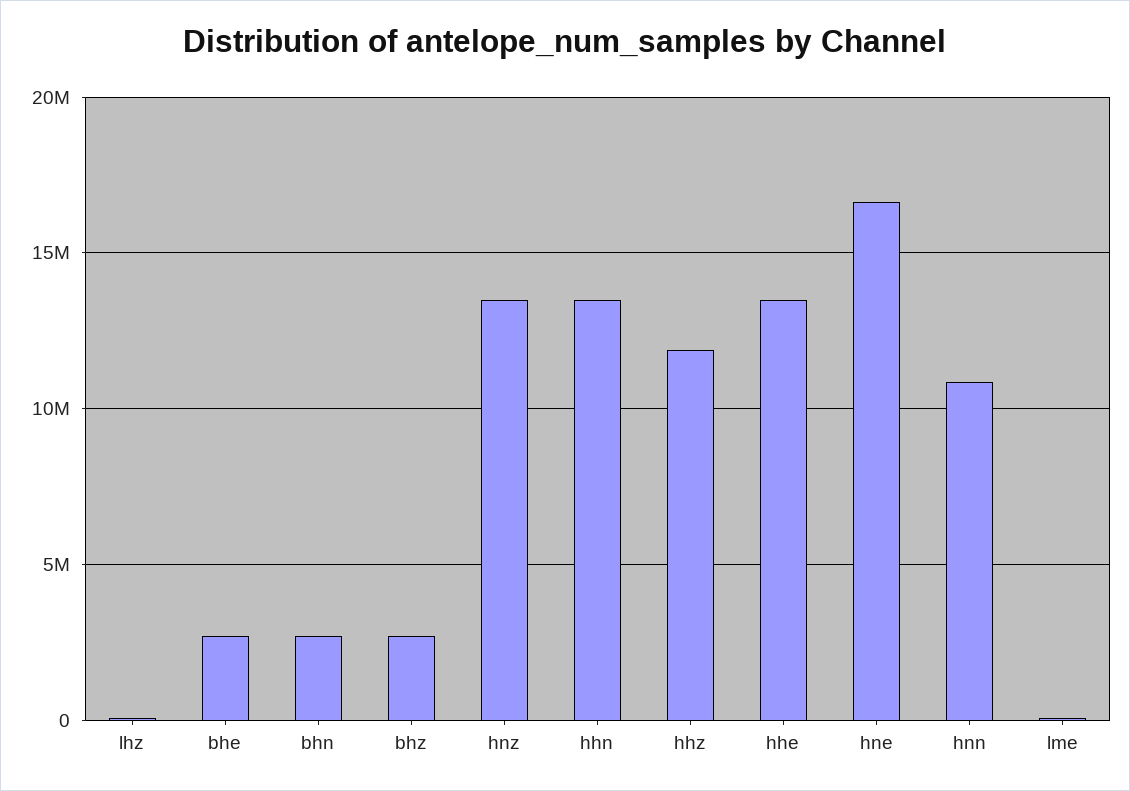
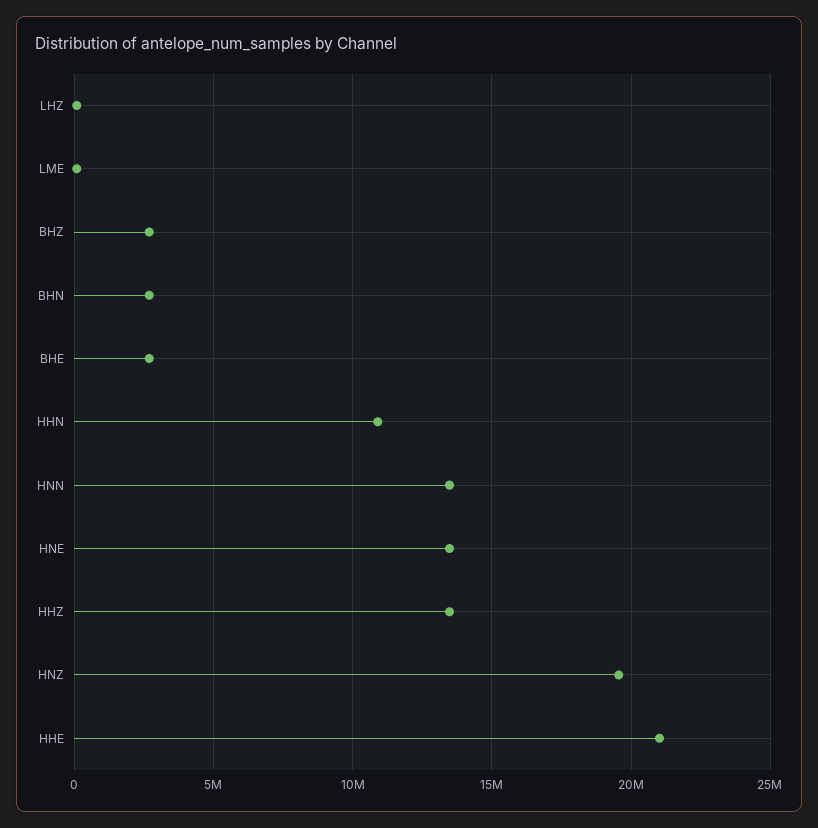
hnz: 13500000 -> 19500000
hhn: 13500000 -> 11000000
hhz: 12000000 -> 13500000
hhe: 13500000 -> 21000000
hne: 16500000 -> 13500000
hnn: 11000000 -> 13500000

